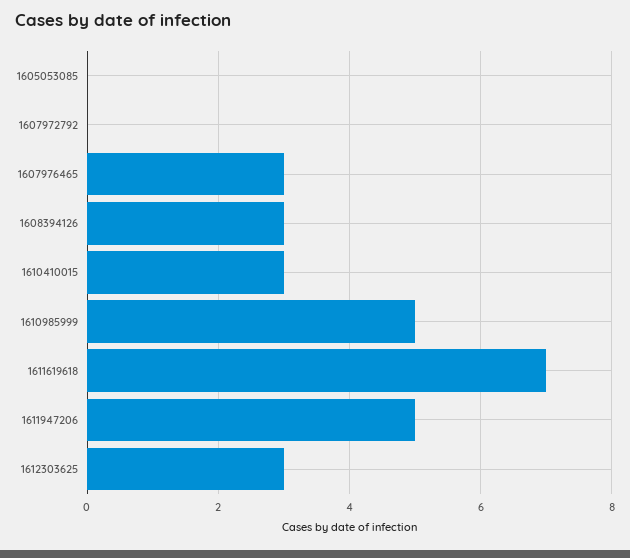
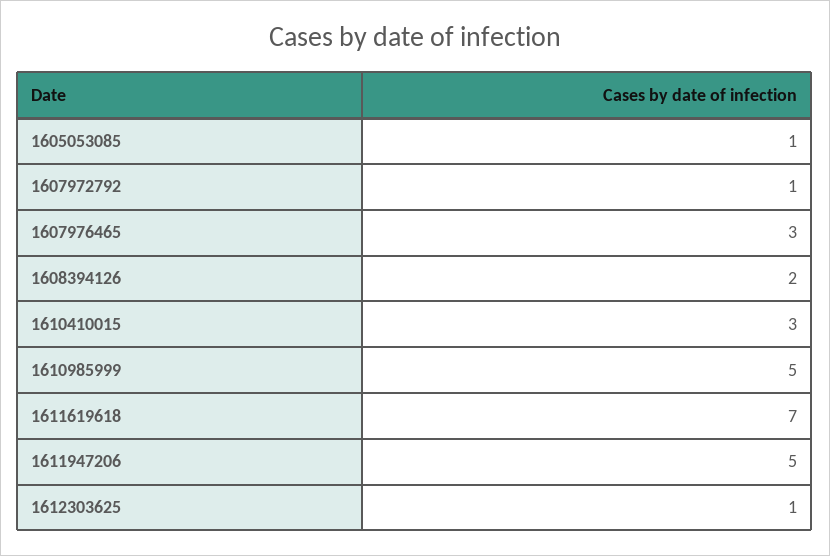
1605053085: 0 -> 1
1607972792: 0 -> 1
1608394126: 3 -> 2
1612303625: 3 -> 1

